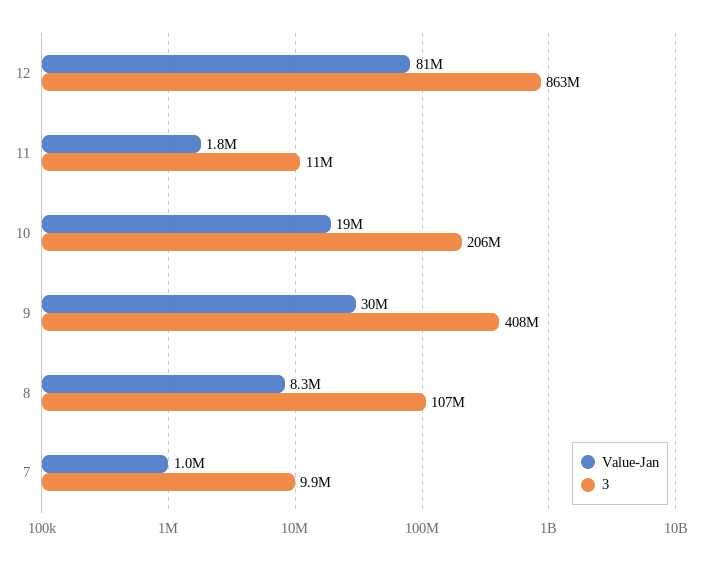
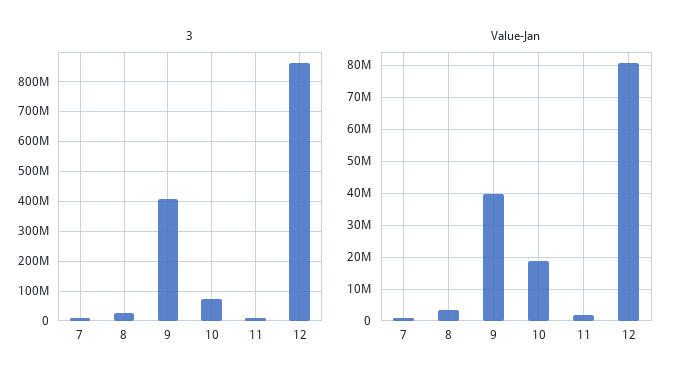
3, 10: 206000000 -> 75000000
Value-Jan, 9: 30000000 -> 40000000
Value-Jan, 8: 8300000 -> 4000000
3, 8: 107000000 -> 25000000

